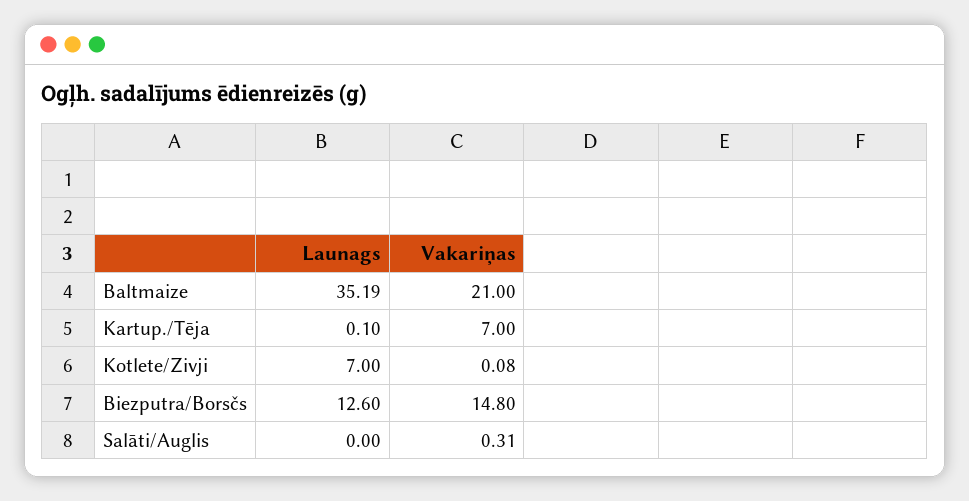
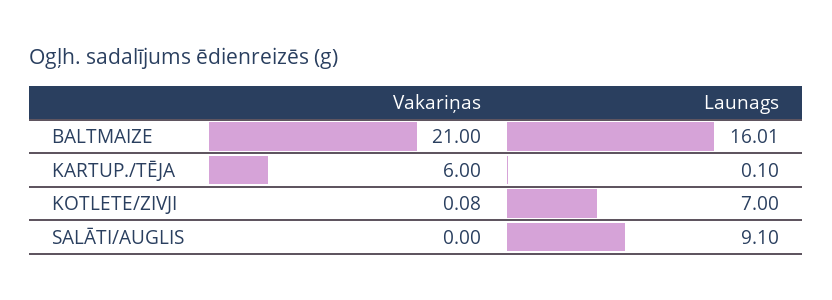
Launags, Baltmaize: 35.19 -> 16.01
Vakariņas, Kartup./Tēja: 7 -> 6
Launags, Biezputra/Borsčs: 12.6 -> none
Vakariņas, Biezputra/Borsčs: 14.8 -> none
Launags, Salāti/Auglis: 0 -> 9.1
Vakariņas, Salāti/Auglis: 0.31 -> 0

